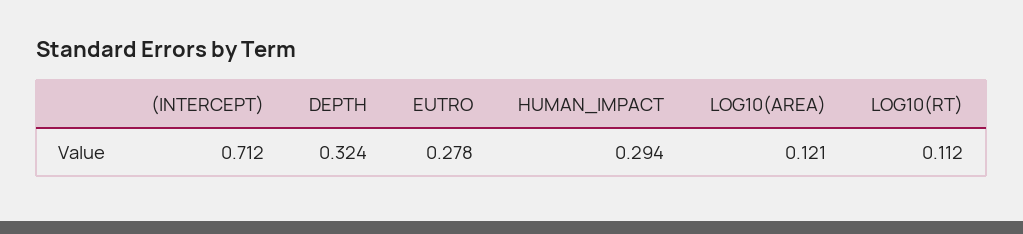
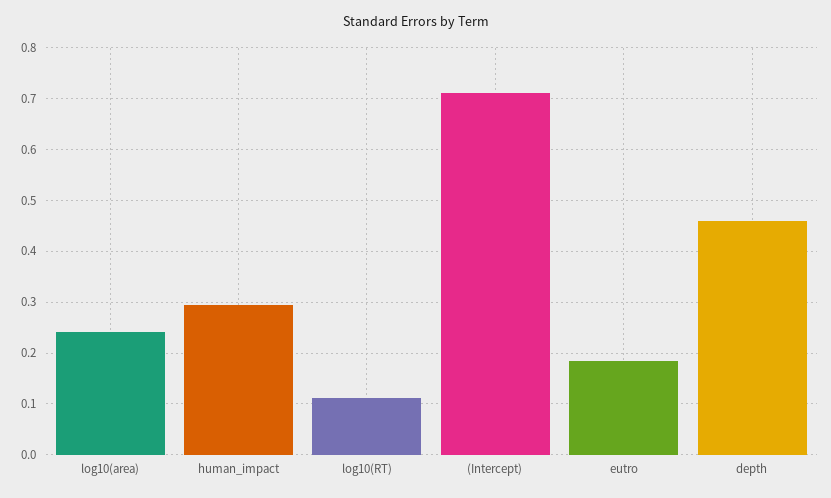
DEPTH: 0.324 -> 0.46
EUTRO: 0.278 -> 0.18
LOG10(AREA): 0.121 -> 0.24

